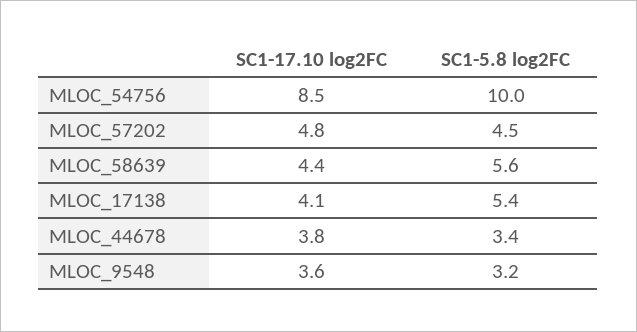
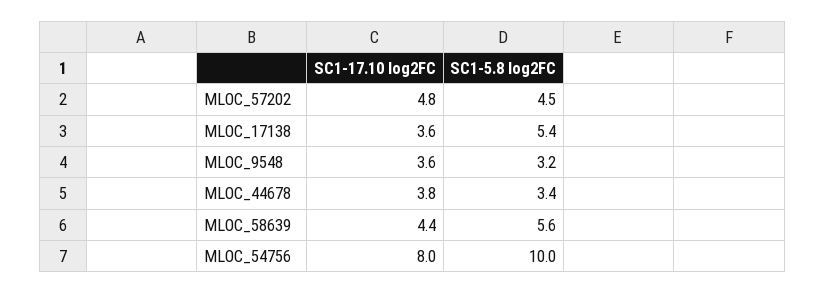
SC1-17.10 log2FC, MLOC_54756: 8.5 -> 8
SC1-17.10 log2FC, MLOC_17138: 4.1 -> 3.6

